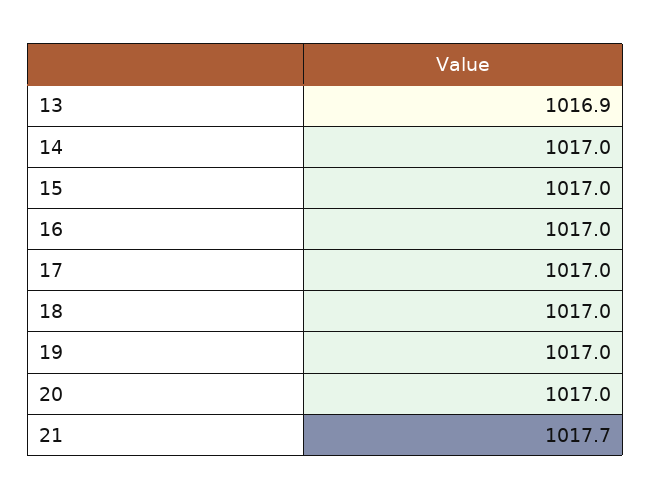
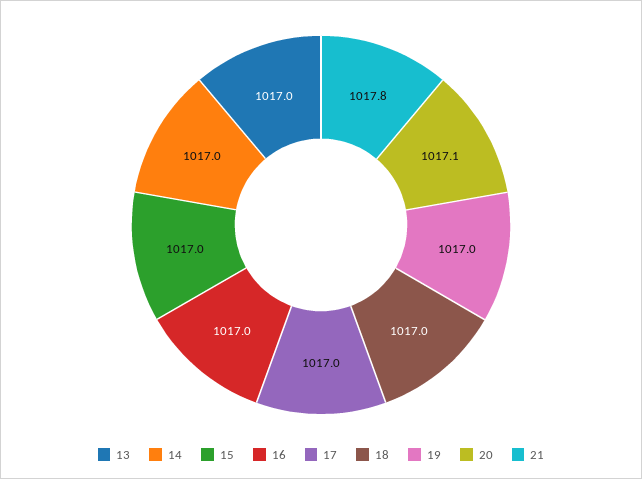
13: 1016.9 -> 1017
20: 1017 -> 1017.1
21: 1017.7 -> 1017.8

